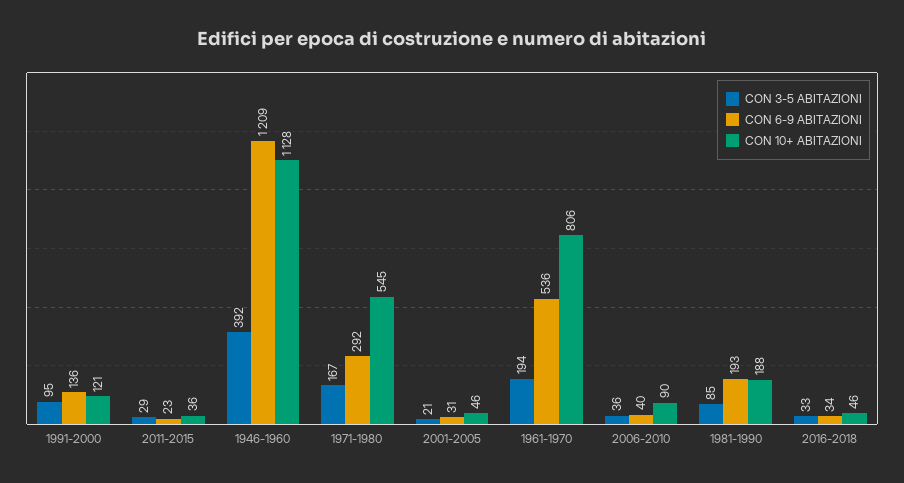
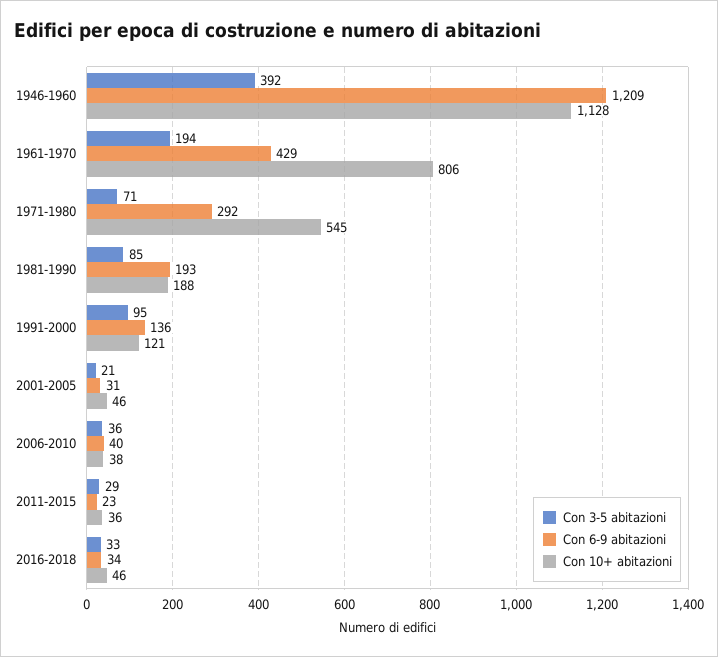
CON 3-5 ABITAZIONI, 1971-1980: 167 -> 71
CON 6-9 ABITAZIONI, 1961-1970: 536 -> 429
CON 10+ ABITAZIONI, 2006-2010: 90 -> 38

